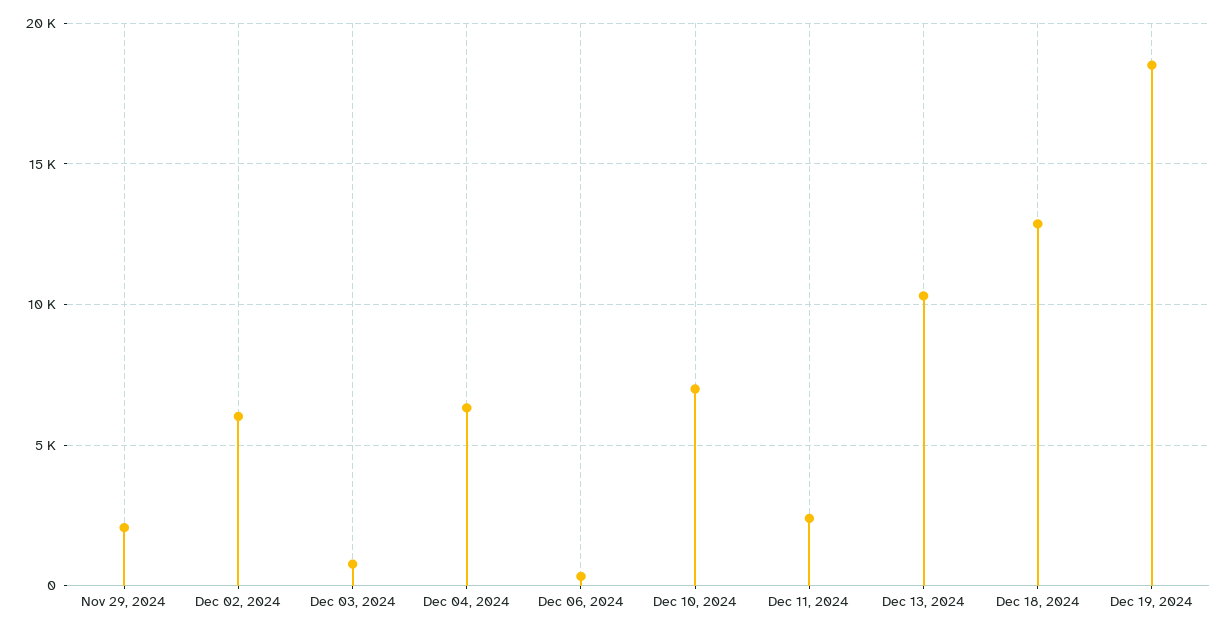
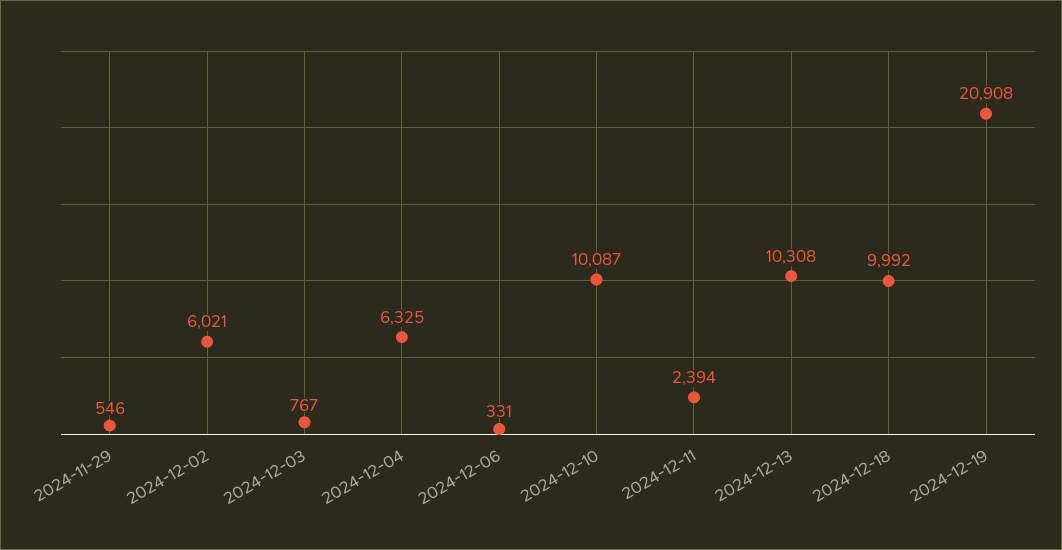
Nov 29, 2024: 2000 -> 546
Dec 10, 2024: 7000 -> 10087
Dec 18, 2024: 13000 -> 9992
Dec 19, 2024: 18500 -> 20908

